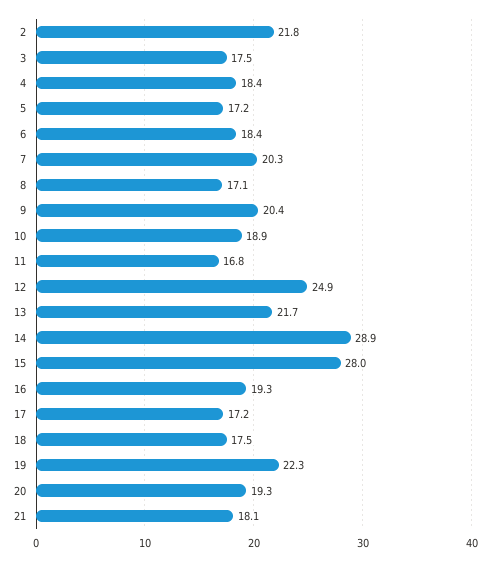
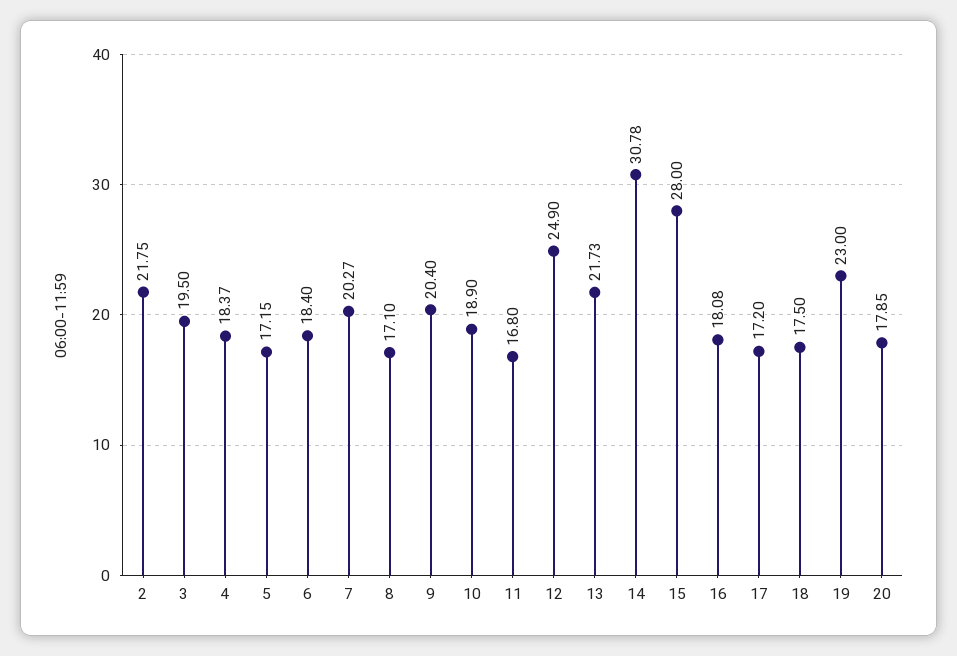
3: 17.5 -> 19.5
14: 28.9 -> 30.78
16: 19.3 -> 18.08
19: 22.3 -> 23
20: 19.3 -> 17.85
21: 18.1 -> none

